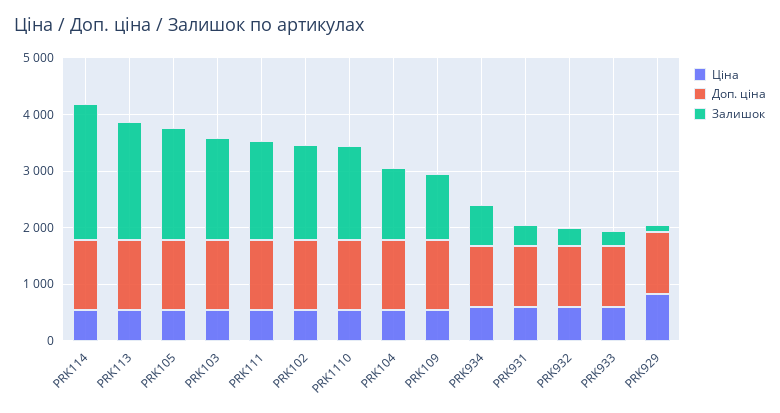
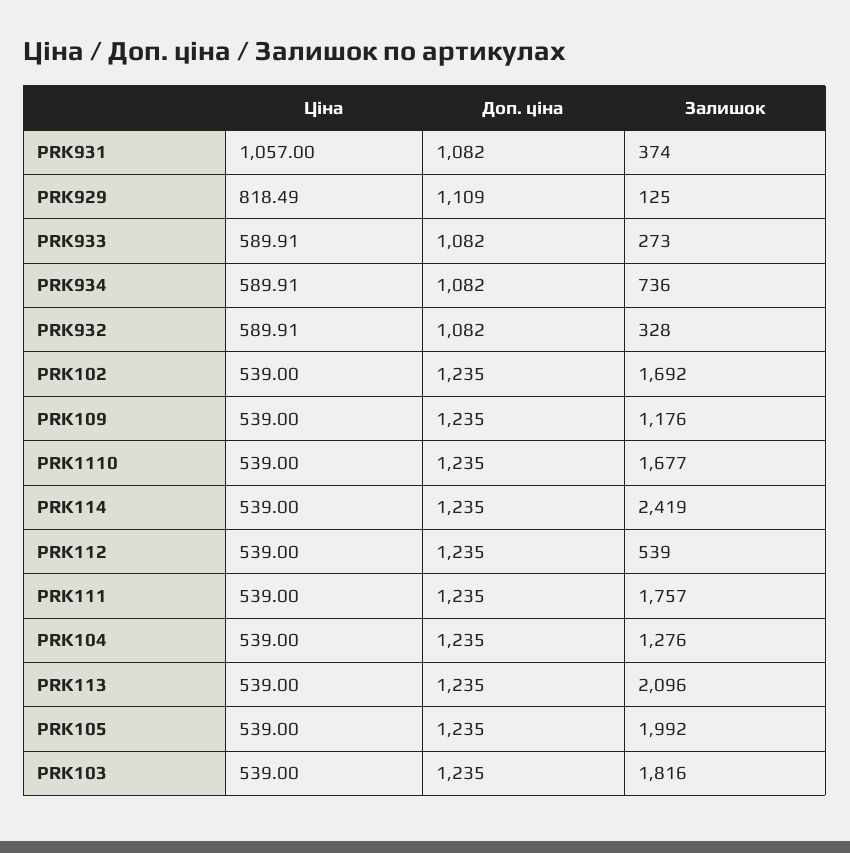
Ціна, PRK931: 600 -> 1057
Ціна, PRK112: none -> 539
Доп. ціна, PRK112: none -> 1235
Залишок, PRK112: none -> 539

